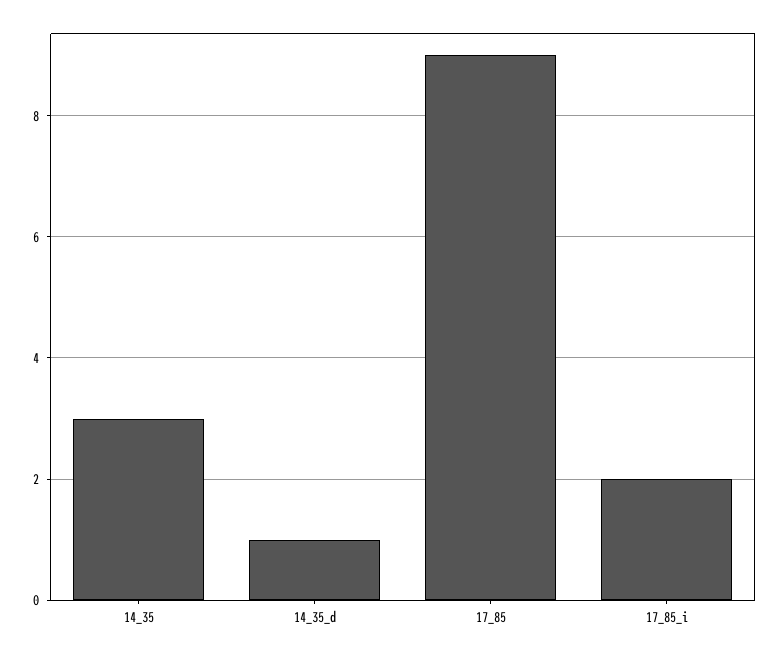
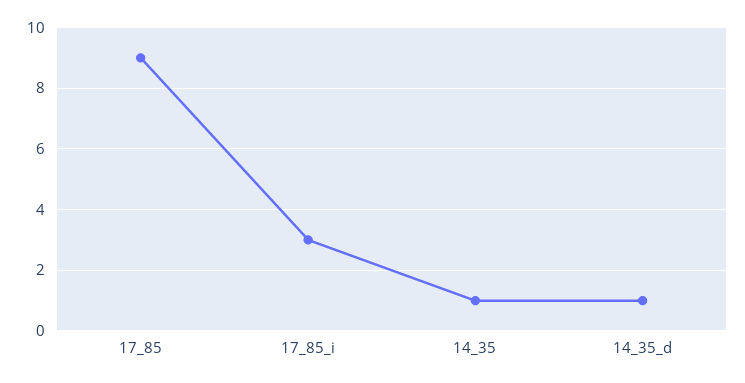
14_35: 3 -> 1
17_85_i: 2 -> 3

